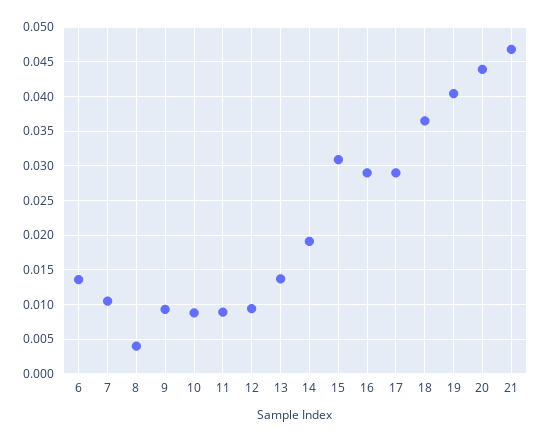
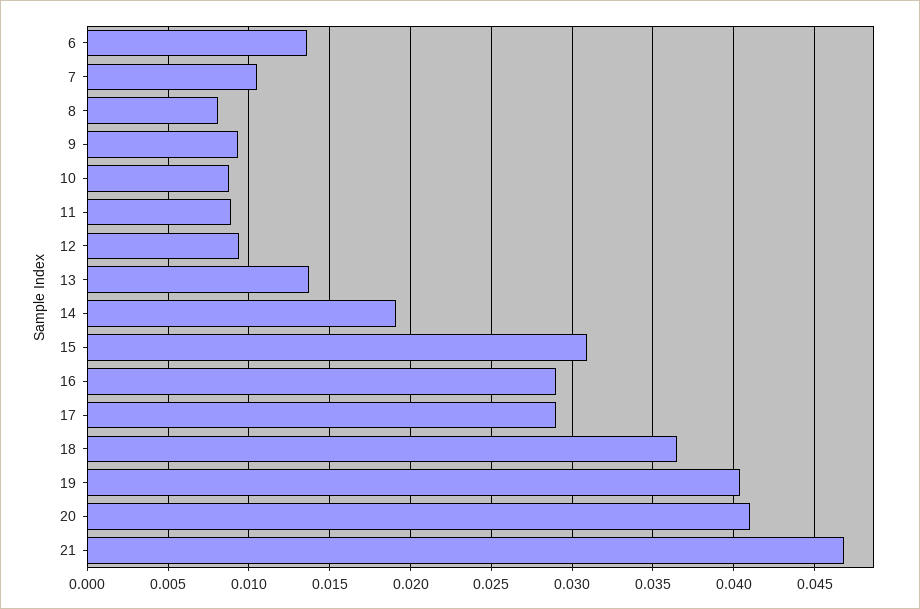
8: 0.004 -> 0.008
20: 0.044 -> 0.041

